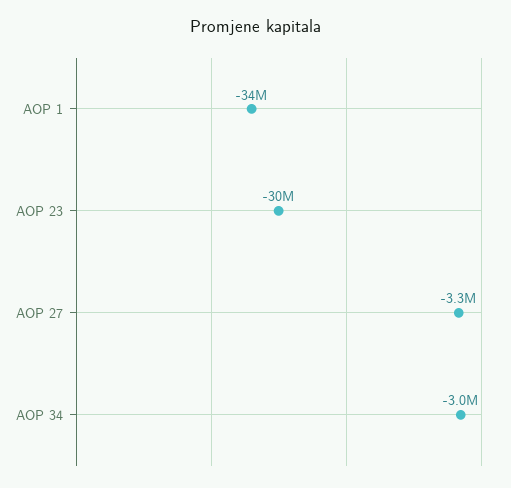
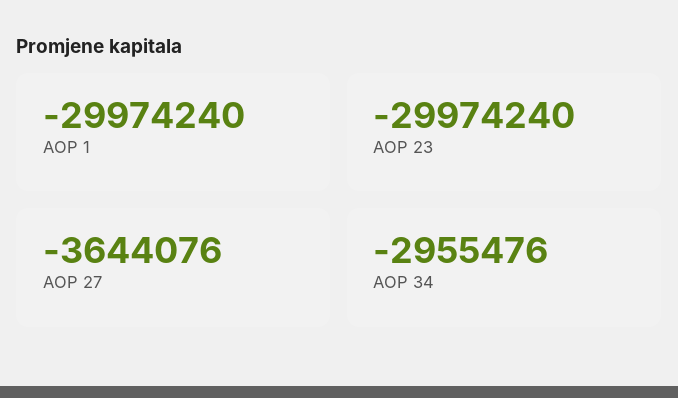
AOP 1: -34000000 -> -29974240
AOP 27: -3300000 -> -3644076

